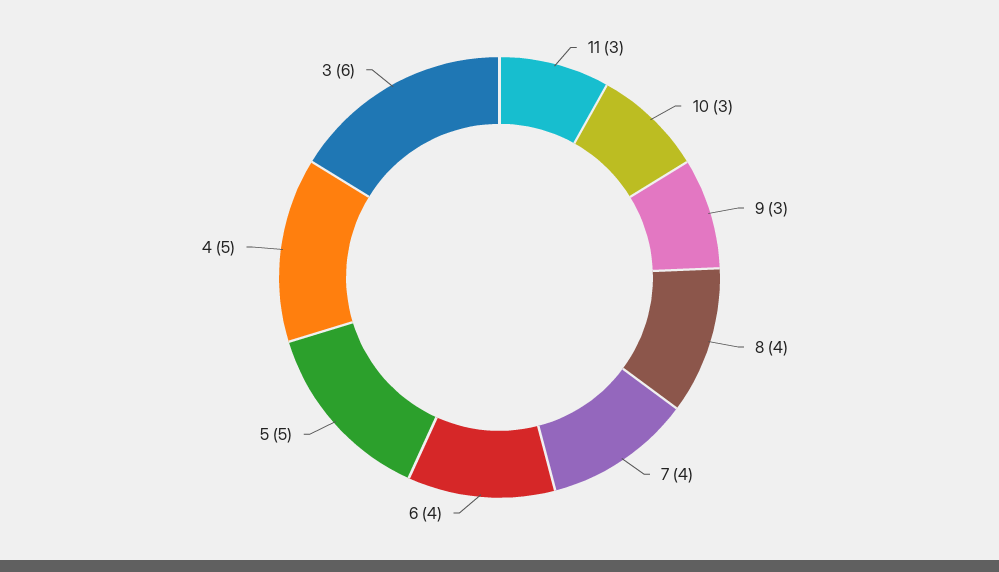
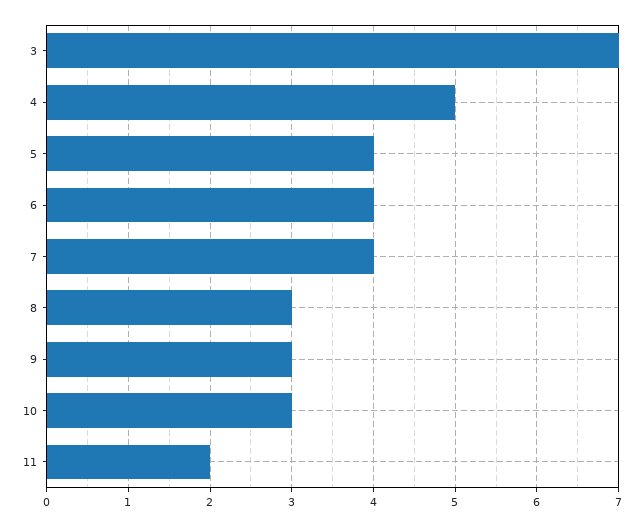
11: 3 -> 2
8: 4 -> 3
5: 5 -> 4
3: 6 -> 7

